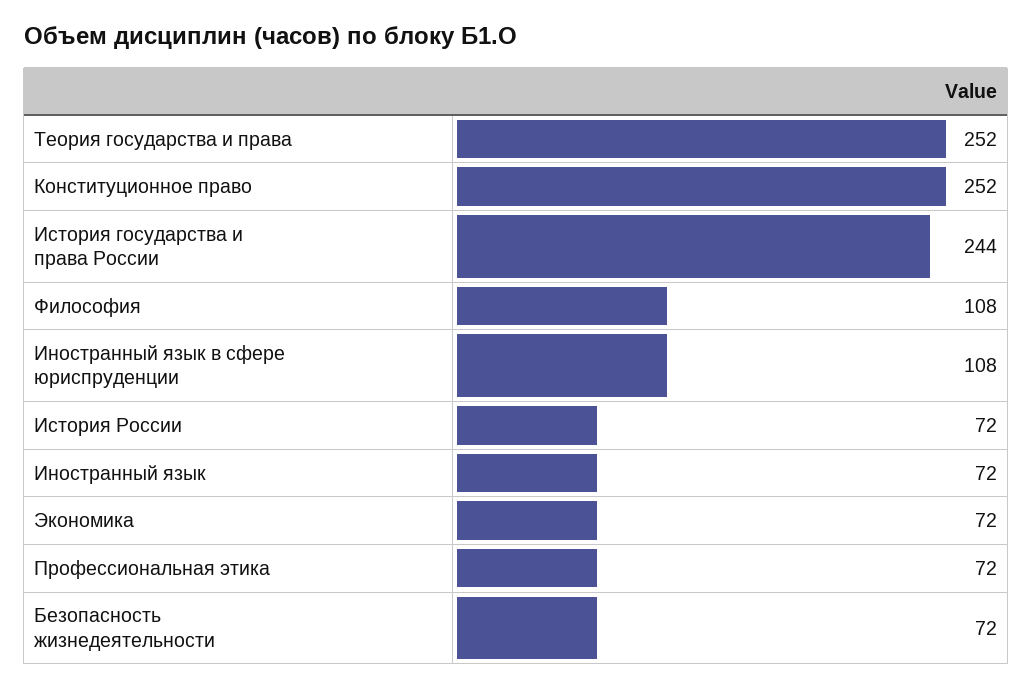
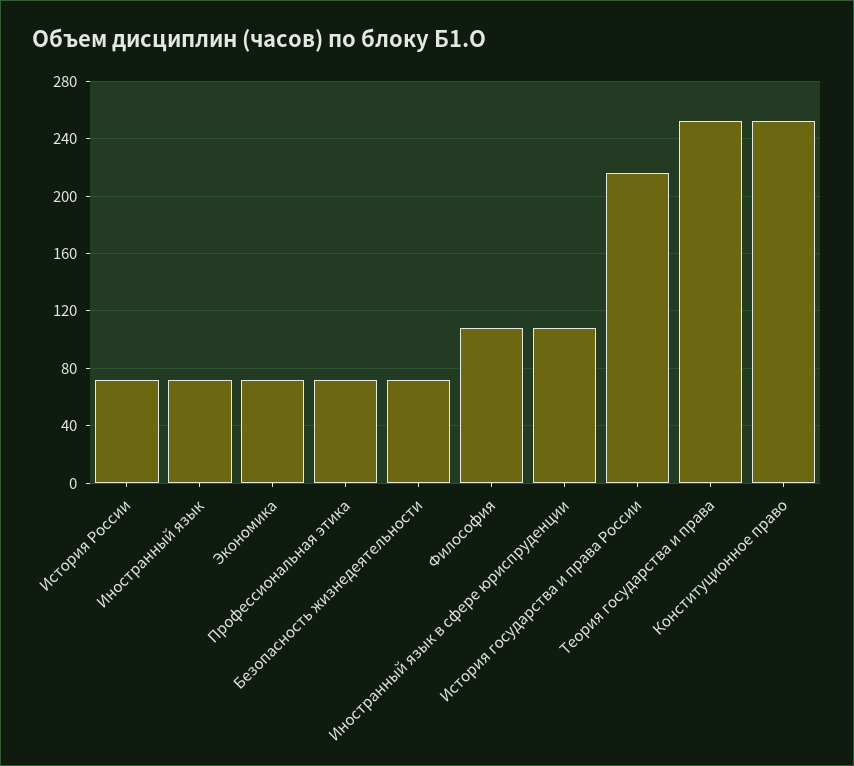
История государства и права России: 244 -> 215

